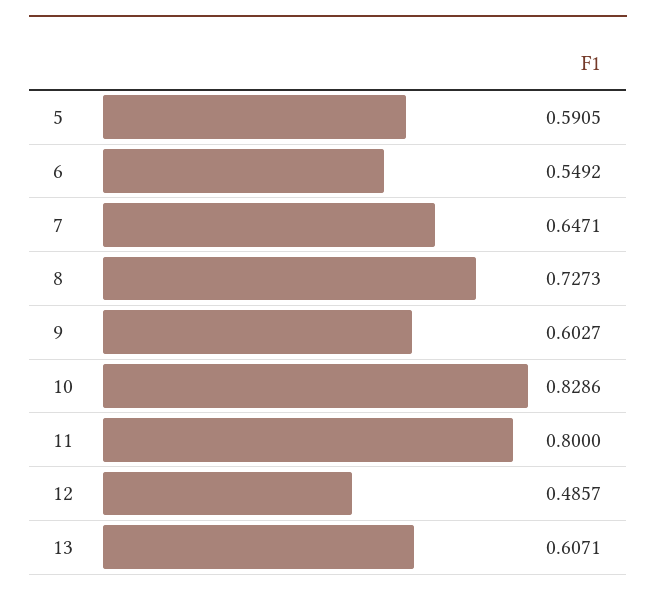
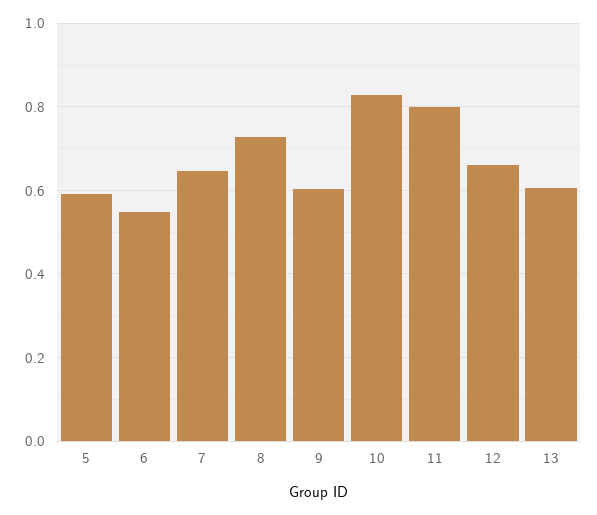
12: 0.4857 -> 0.66

